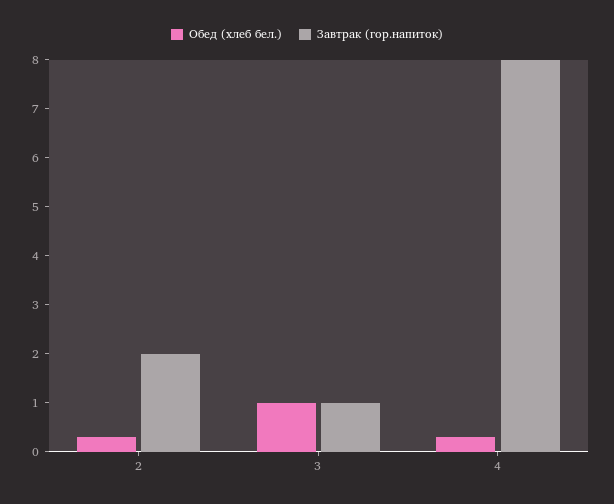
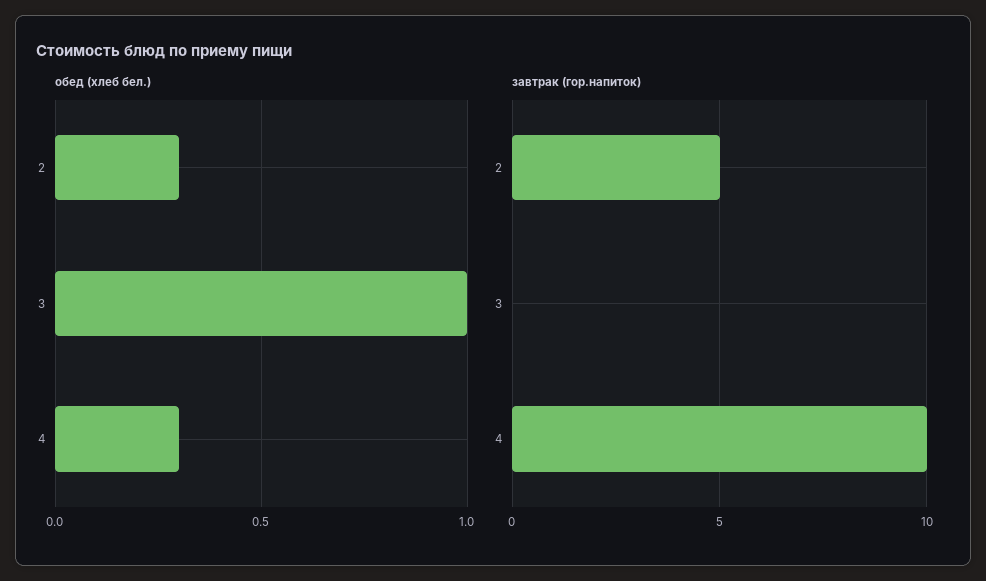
Завтрак (гор.напиток), 2: 2 -> 5
Завтрак (гор.напиток), 3: 1 -> 0
Завтрак (гор.напиток), 4: 8 -> 10

